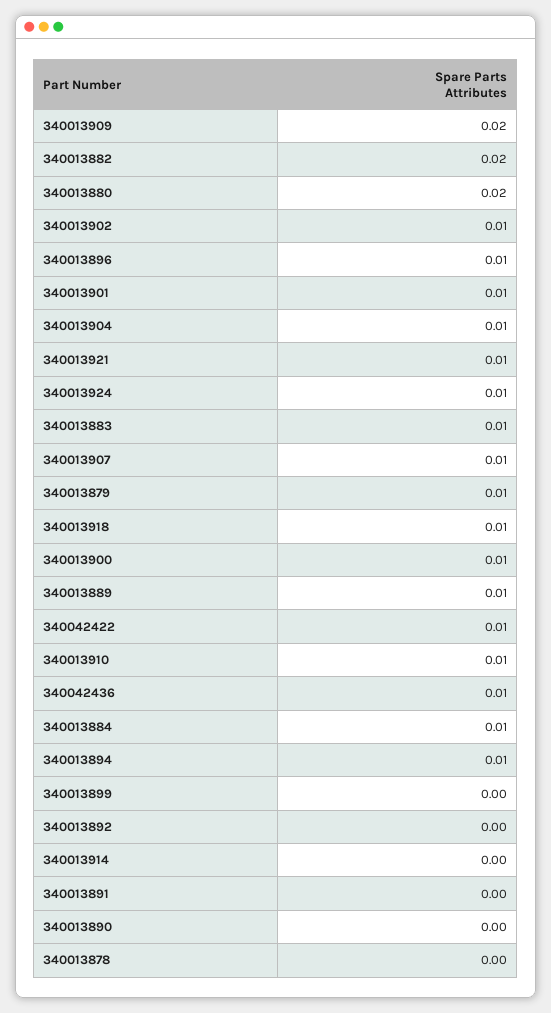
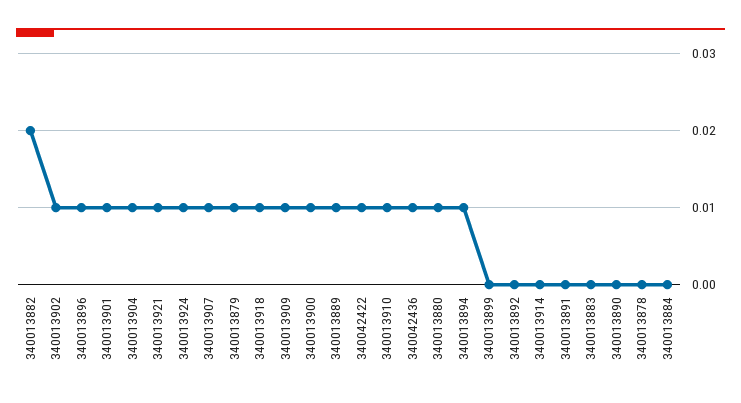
340013909: 0.02 -> 0.01
340013880: 0.02 -> 0.01
340013883: 0.01 -> 0
340013884: 0.01 -> 0

